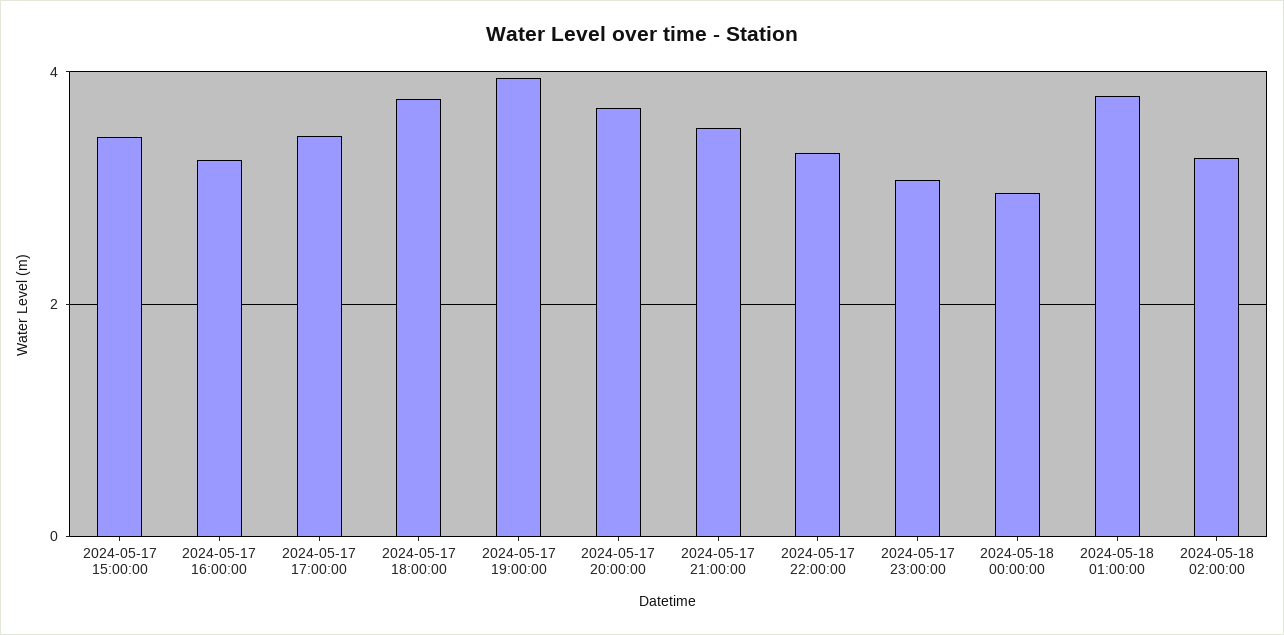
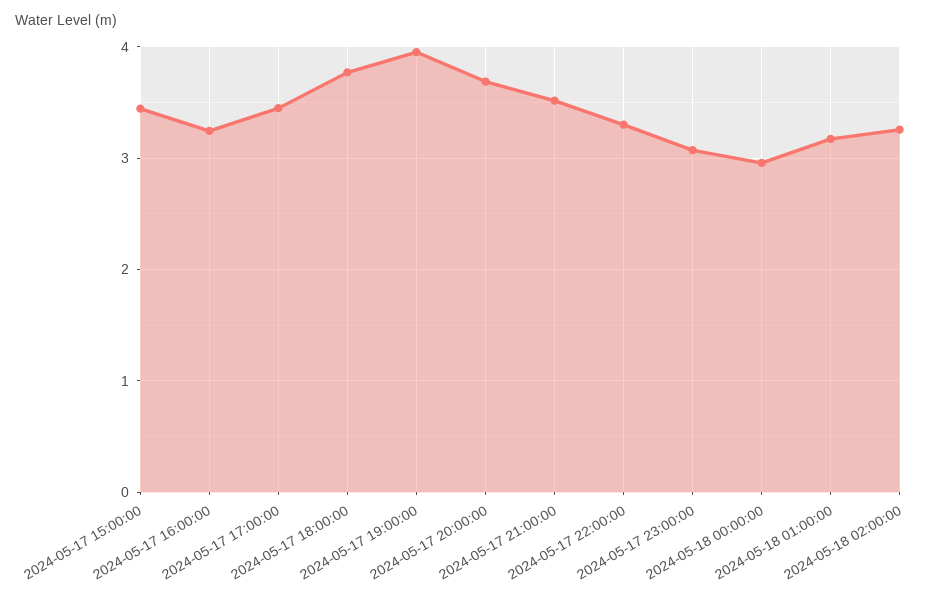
2024-05-18 01:00:00: 3.8 -> 3.2

